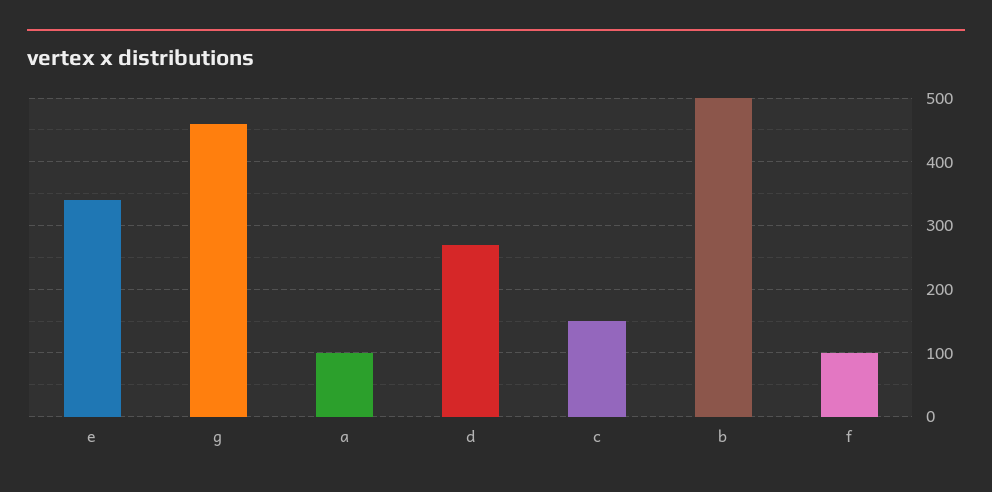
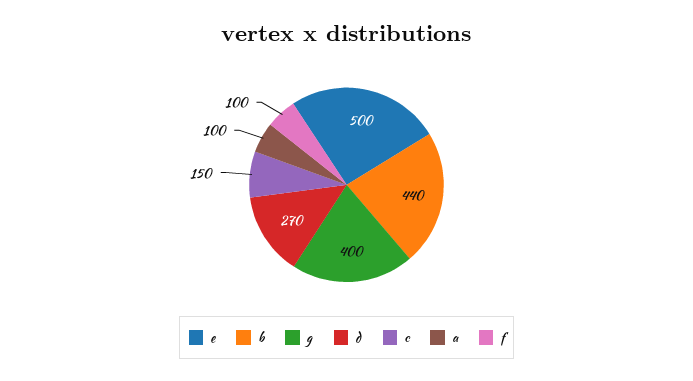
e: 340 -> 500
g: 460 -> 400
b: 500 -> 440

